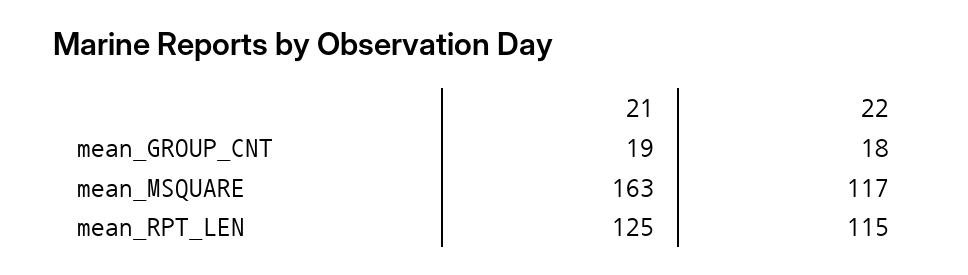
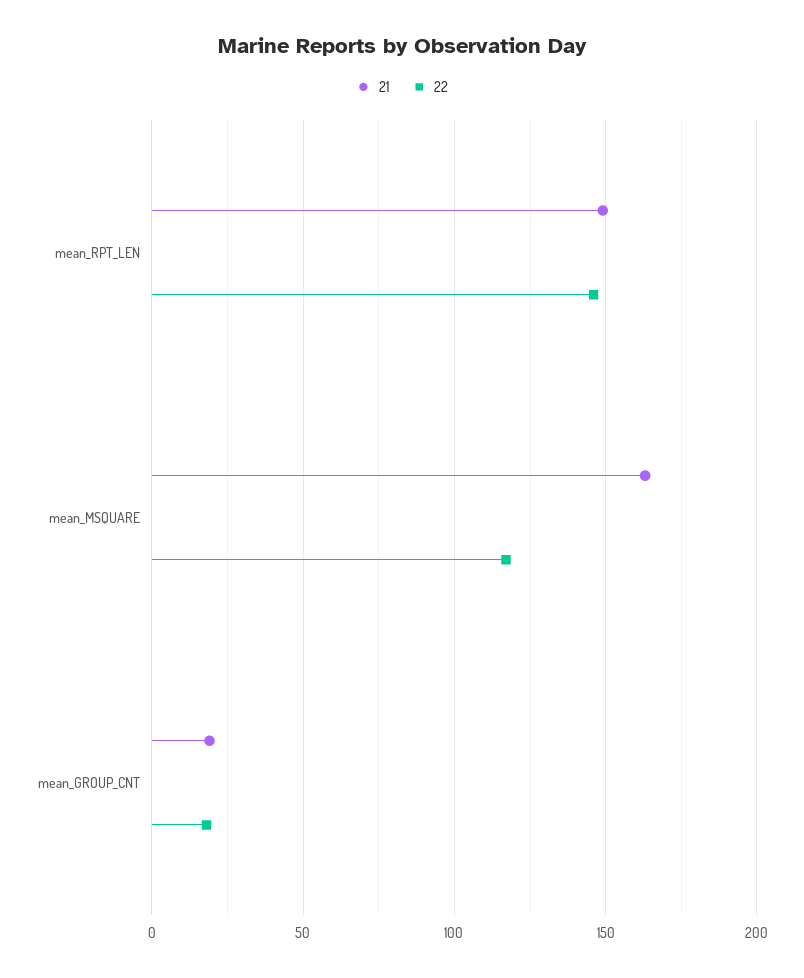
21, mean_RPT_LEN: 125 -> 150
22, mean_RPT_LEN: 115 -> 145

